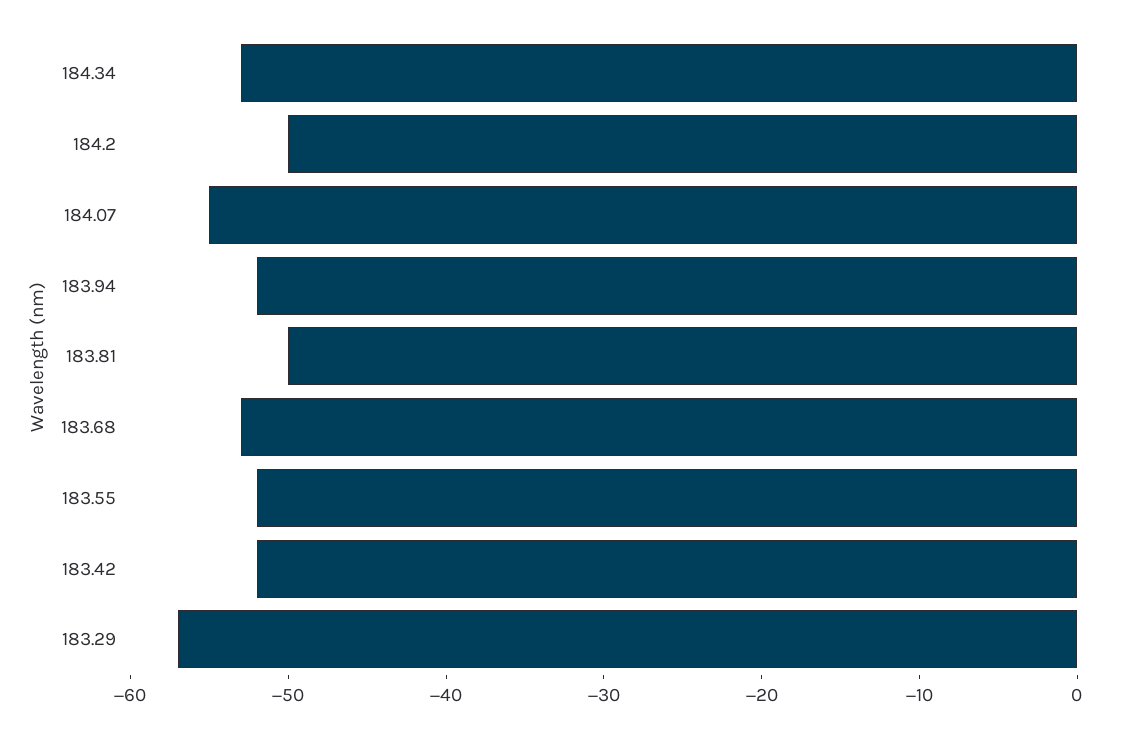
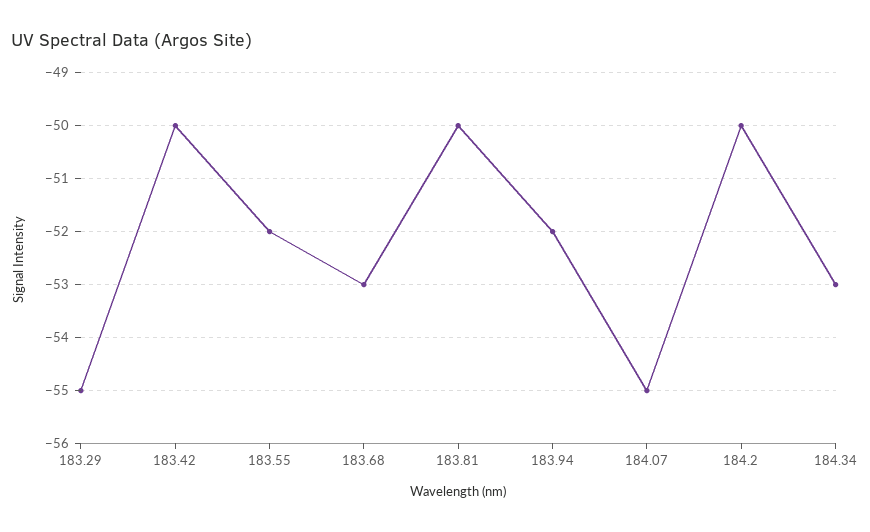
183.42: -52 -> -50
183.29: -57 -> -55

